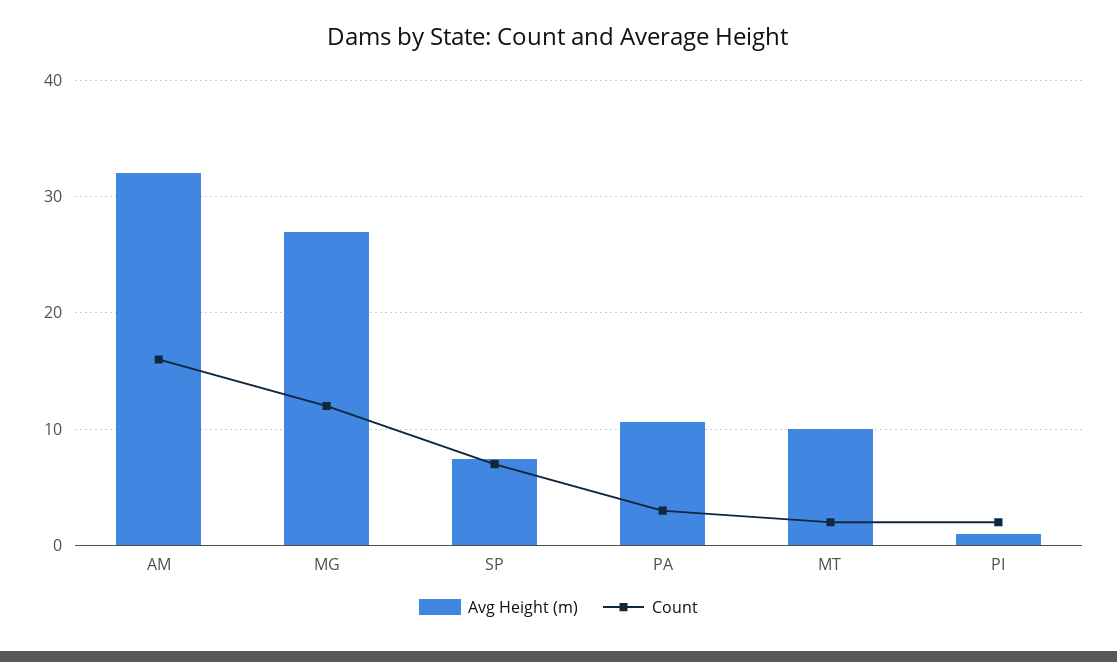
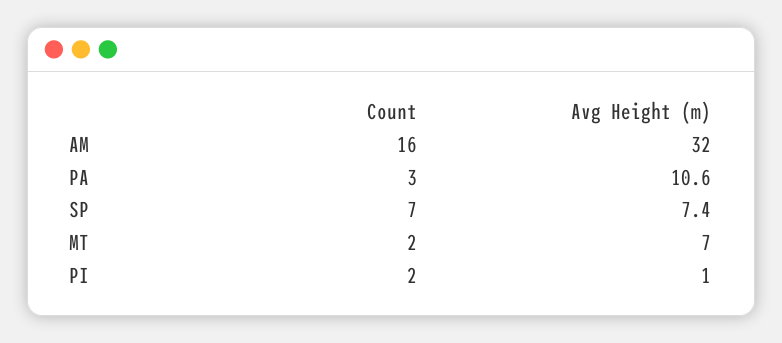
Avg Height (m), MG: 27 -> none
Count, MG: 12 -> none
Avg Height (m), MT: 10 -> 7

